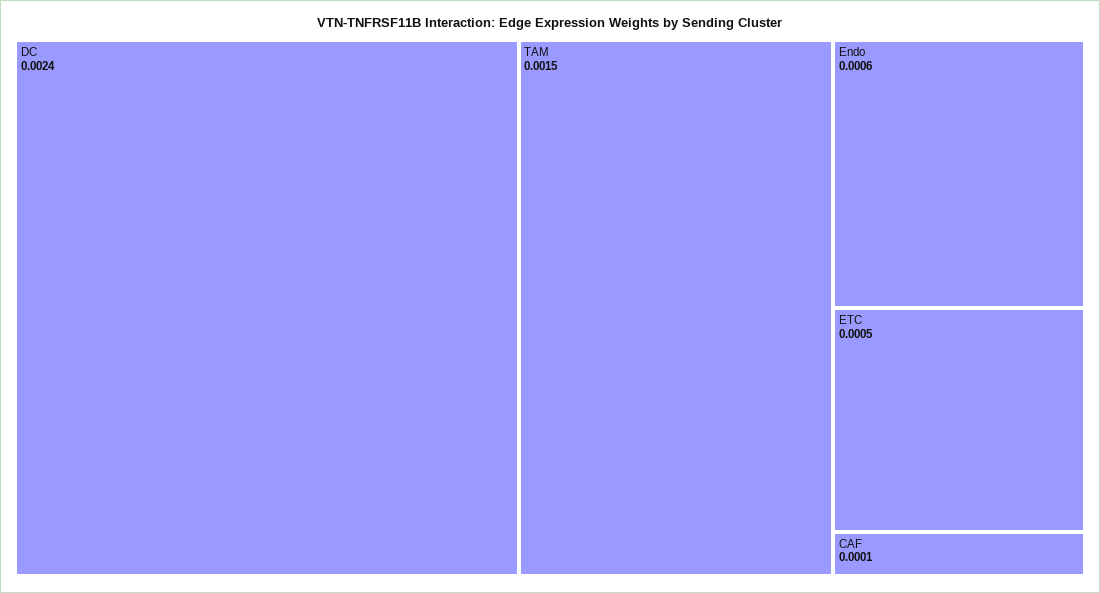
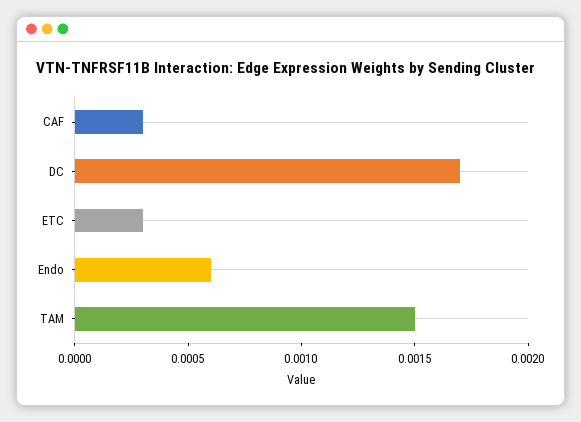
DC: 0.0024 -> 0.0017
ETC: 0.0005 -> 0.0003
CAF: 0.0001 -> 0.0003

